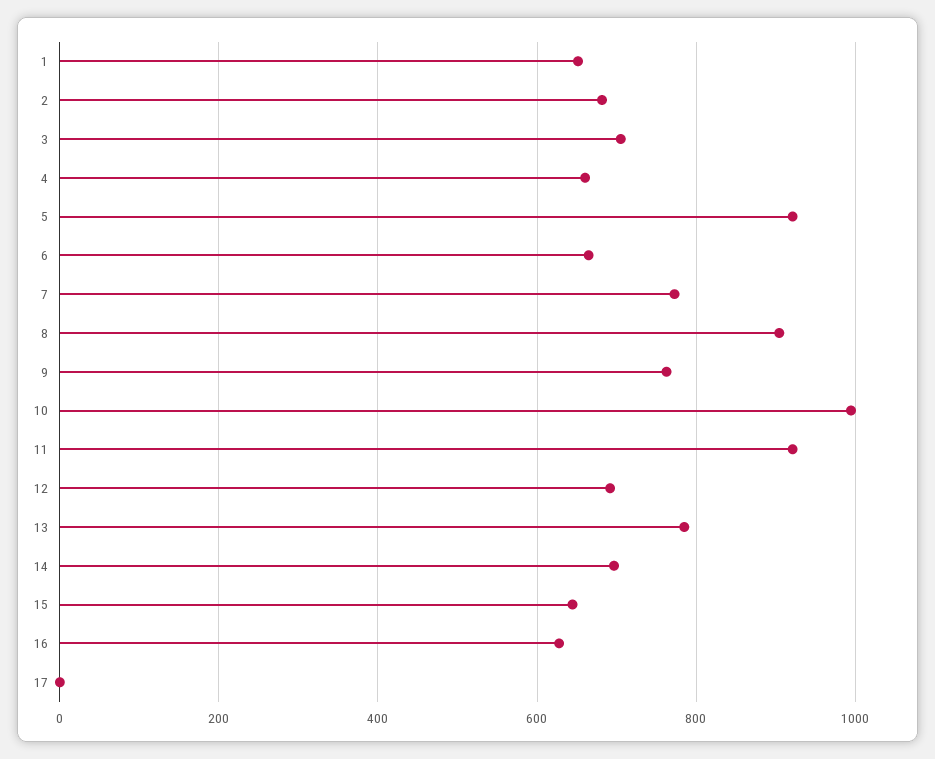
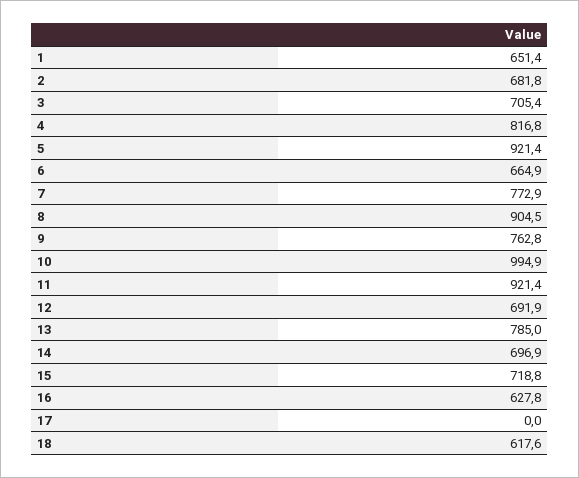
4: 660 -> 816.8
15: 640 -> 718.8
18: none -> 617.6

